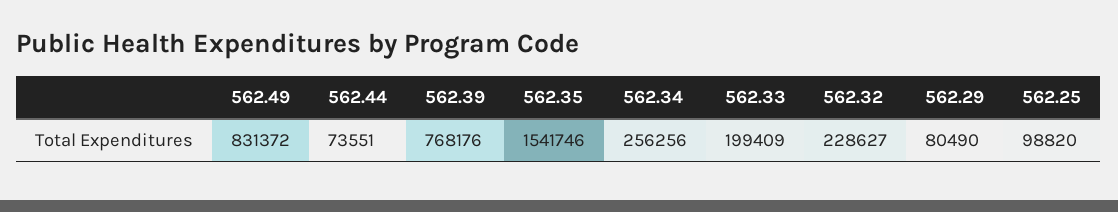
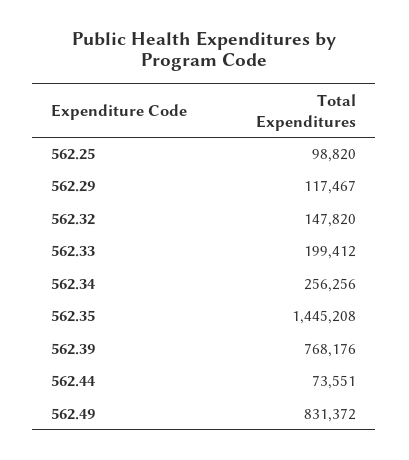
562.35: 1541746 -> 1445208
562.33: 199409 -> 199412
562.32: 228627 -> 147820
562.29: 80490 -> 117467

